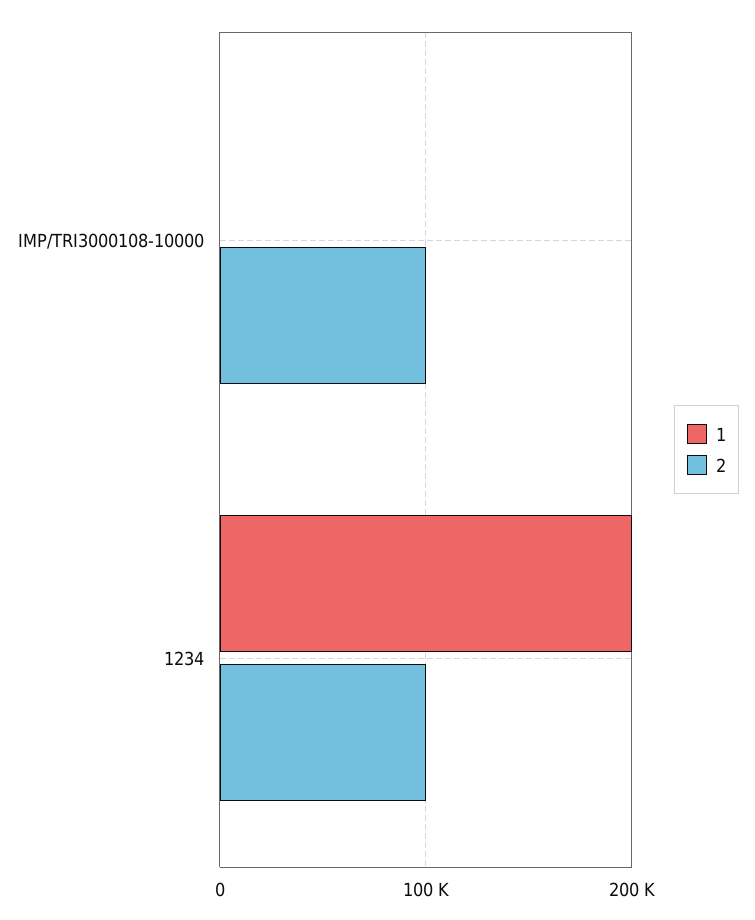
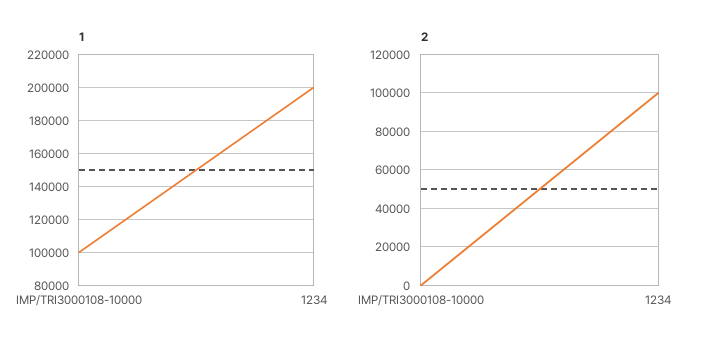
1, IMP/TRI3000108-10000: 0 -> 100000
2, IMP/TRI3000108-10000: 100000 -> 0

